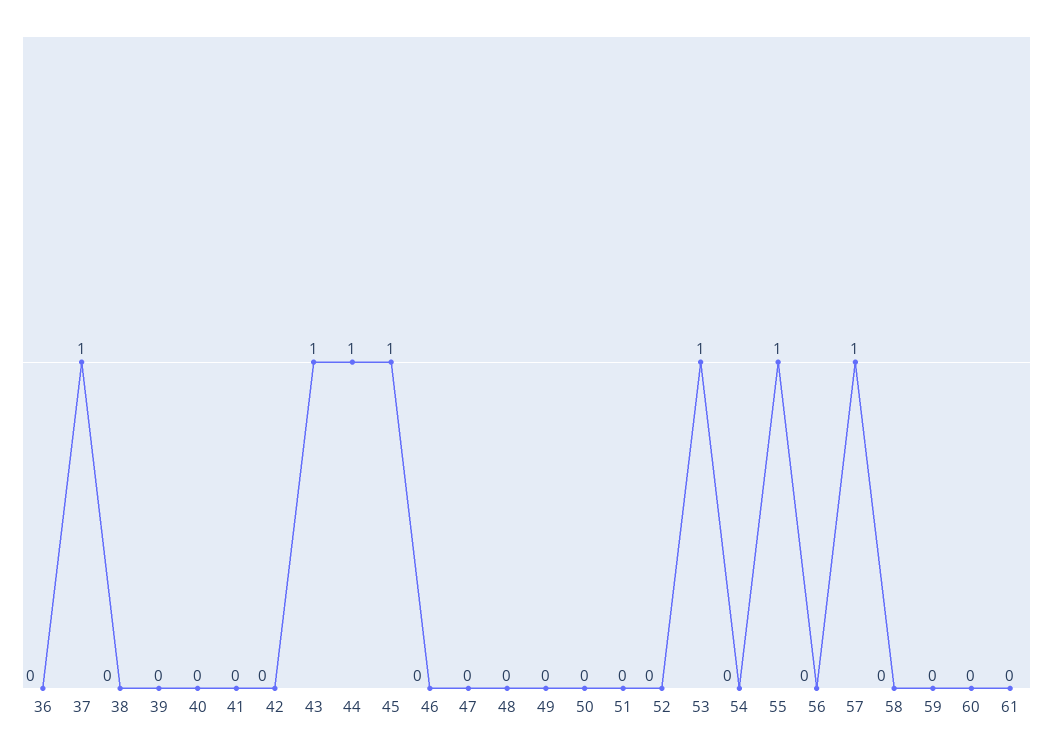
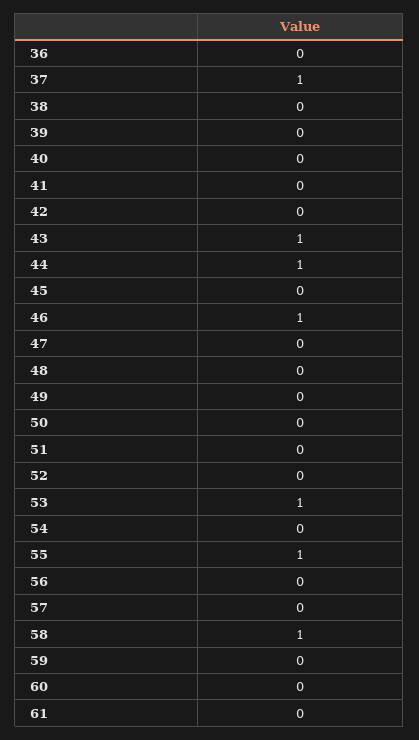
45: 1 -> 0
46: 0 -> 1
57: 1 -> 0
58: 0 -> 1

